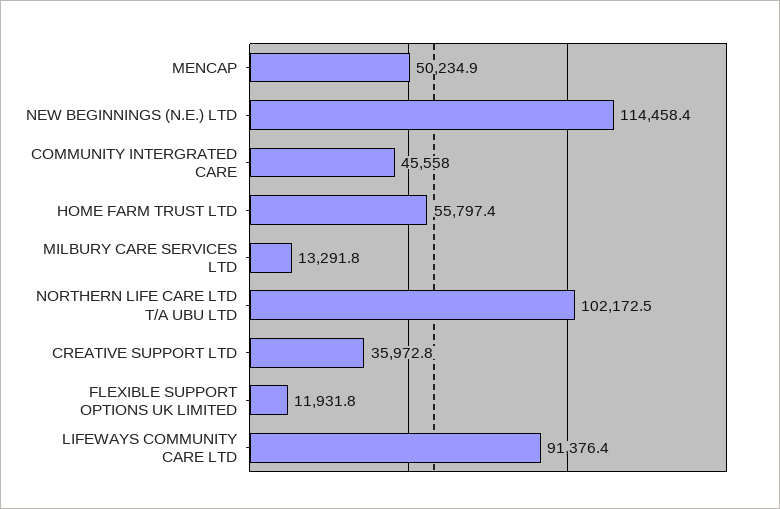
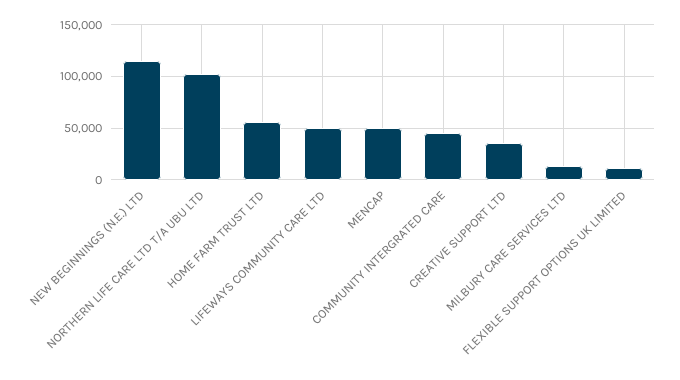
LIFEWAYS COMMUNITY CARE LTD: 91376.4 -> 50000

